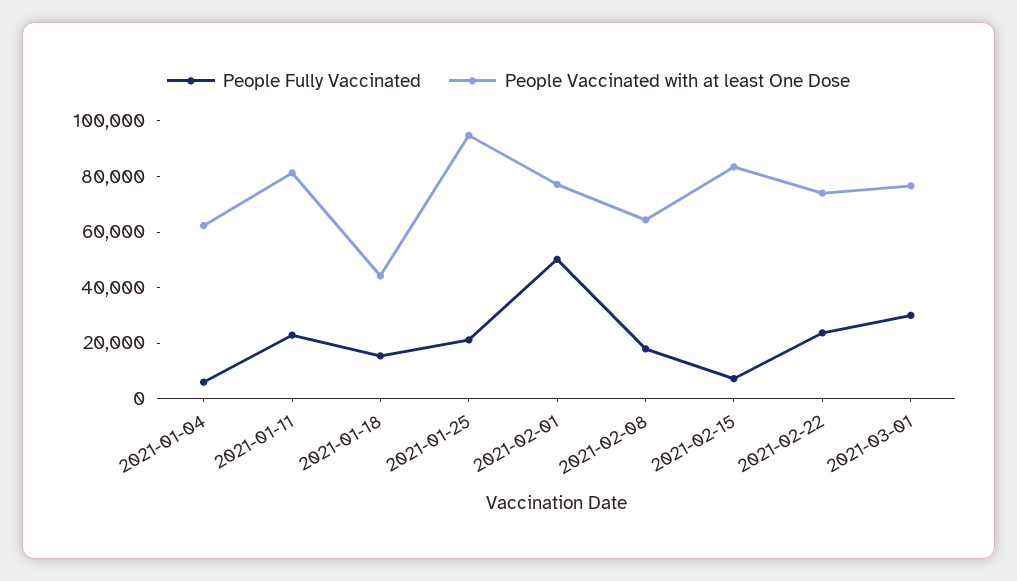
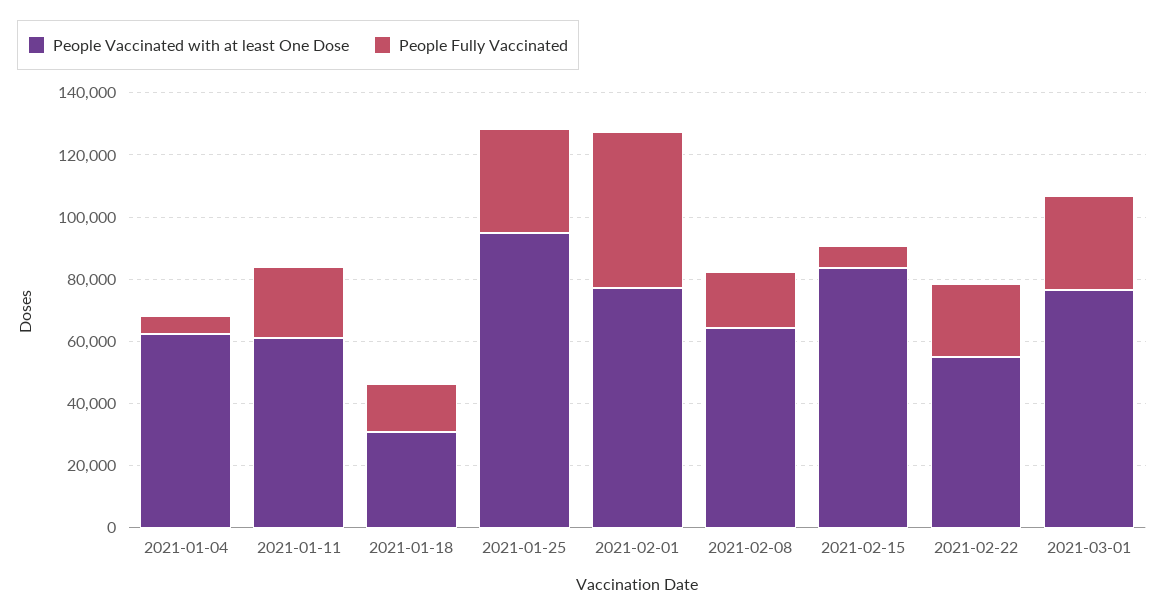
People Vaccinated with at least One Dose, 2021-01-11: 80000 -> 60000
People Vaccinated with at least One Dose, 2021-01-18: 45000 -> 30000
People Fully Vaccinated, 2021-01-25: 20000 -> 35000
People Vaccinated with at least One Dose, 2021-02-22: 75000 -> 55000

